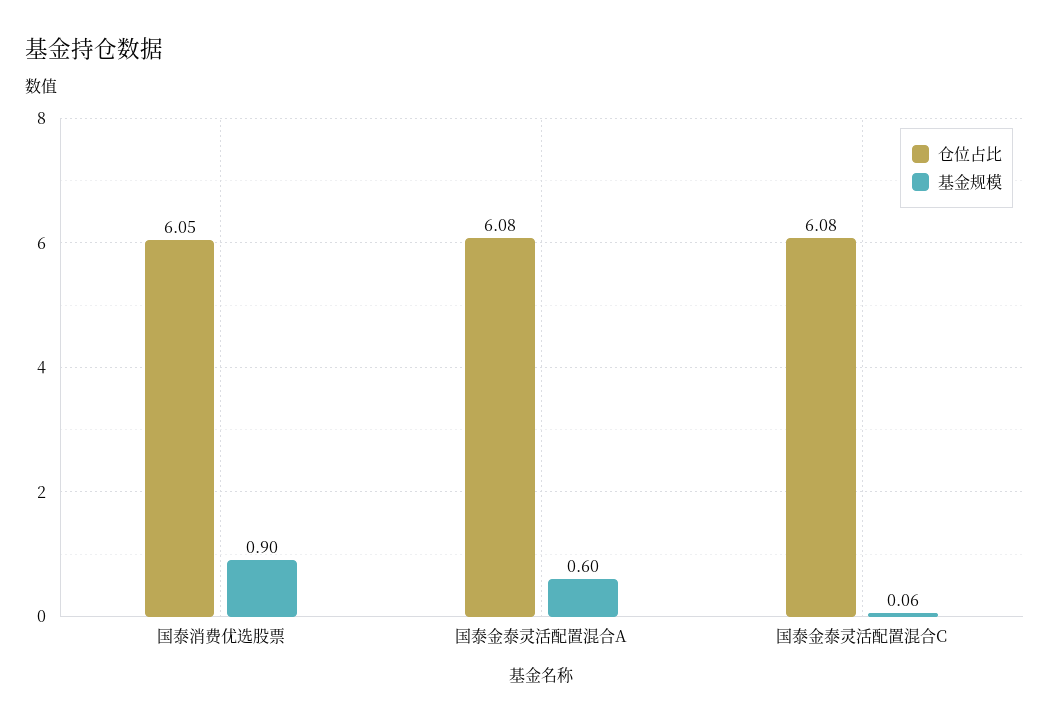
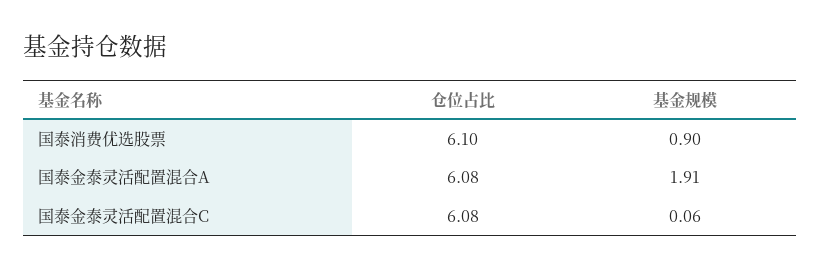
仓位占比, 国泰消费优选股票: 6.05 -> 6.1
基金规模, 国泰金泰灵活配置混合A: 0.6 -> 1.91

